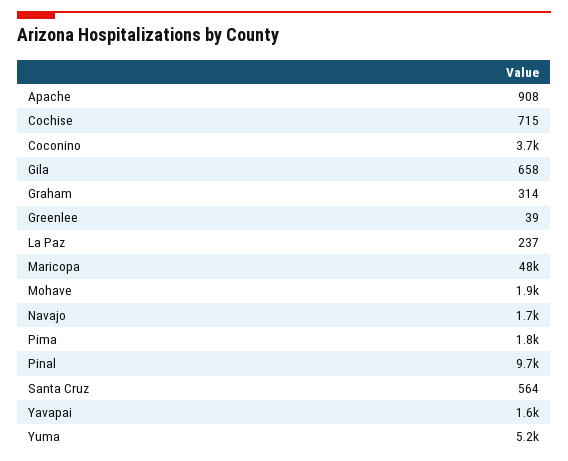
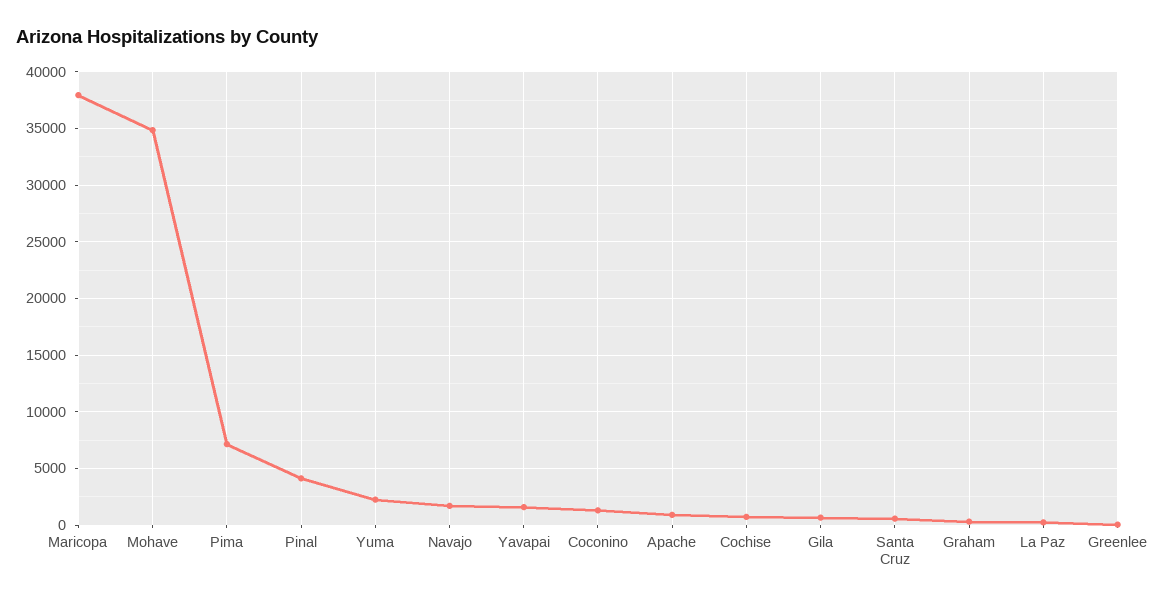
Coconino: 3700 -> 1000
Maricopa: 48000 -> 38000
Mohave: 1900 -> 35000
Pima: 1800 -> 7000
Pinal: 9700 -> 4000
Yuma: 5200 -> 2000

